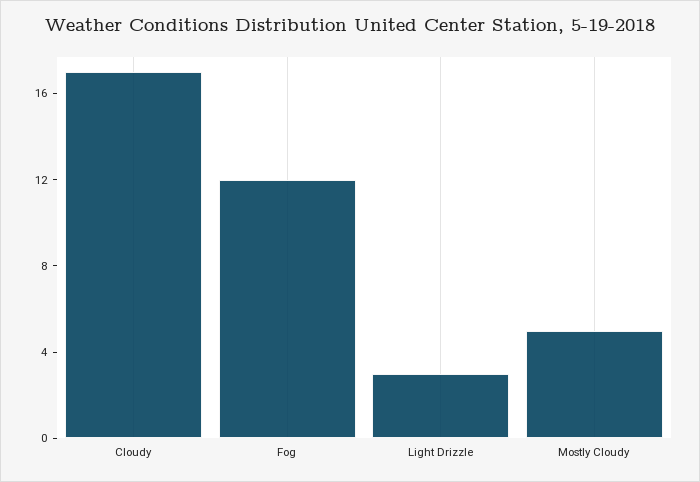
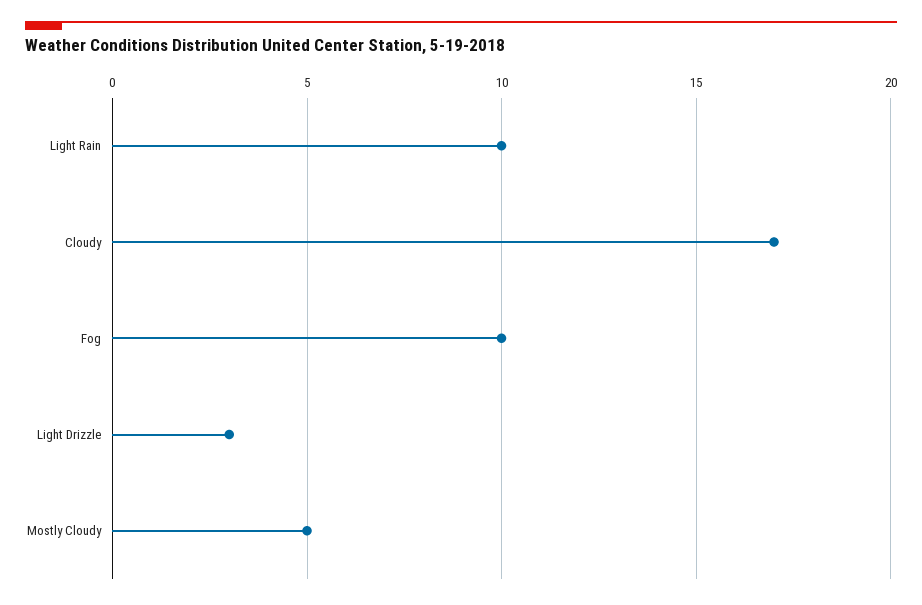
Fog: 12 -> 10
Light Rain: none -> 10

